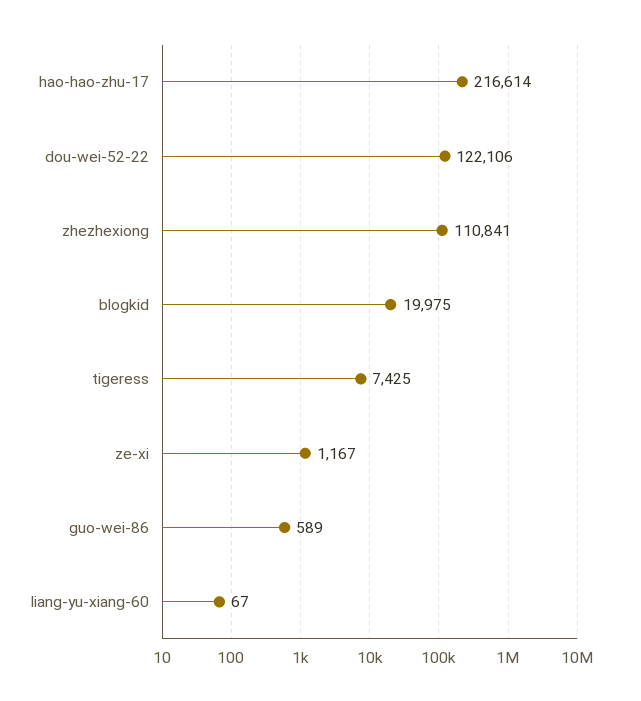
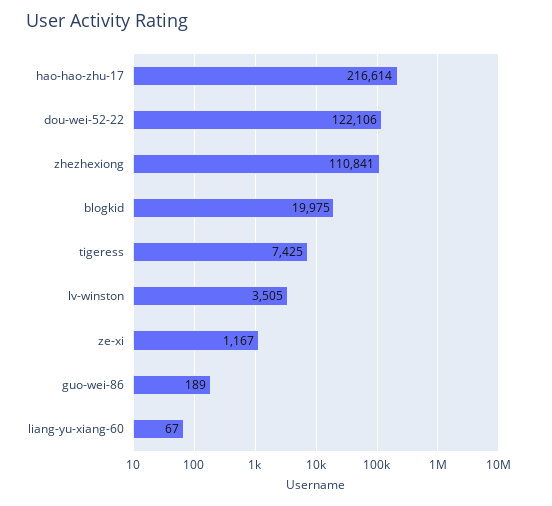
guo-wei-86: 589 -> 189
lv-winston: none -> 3505

